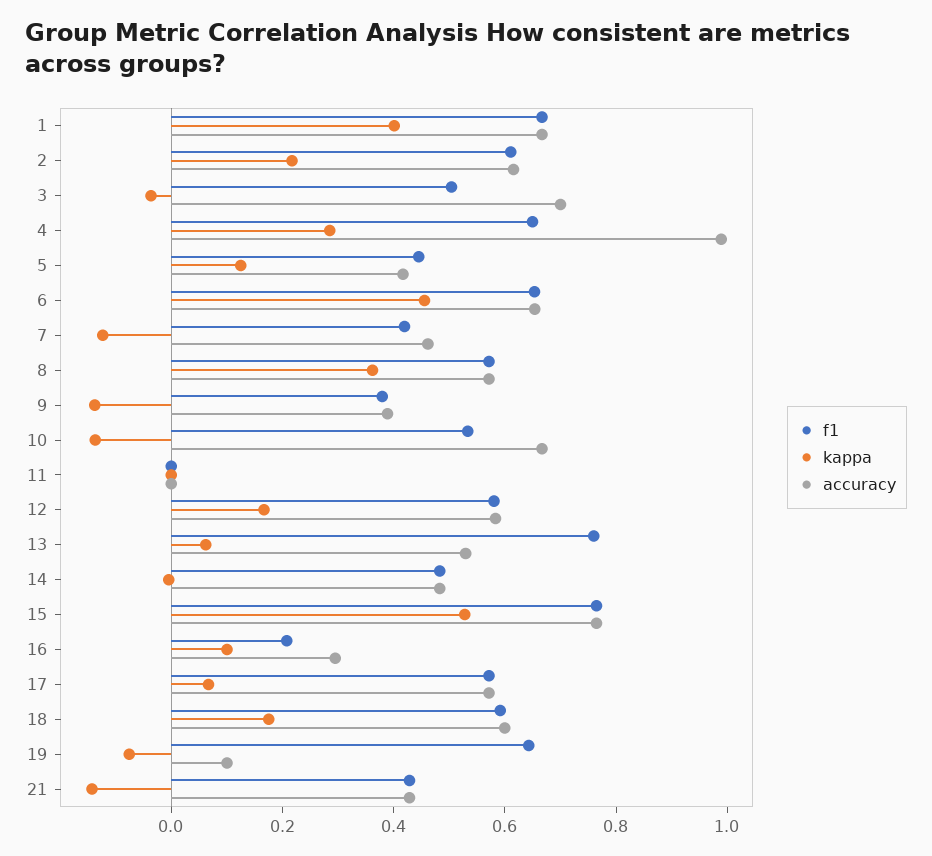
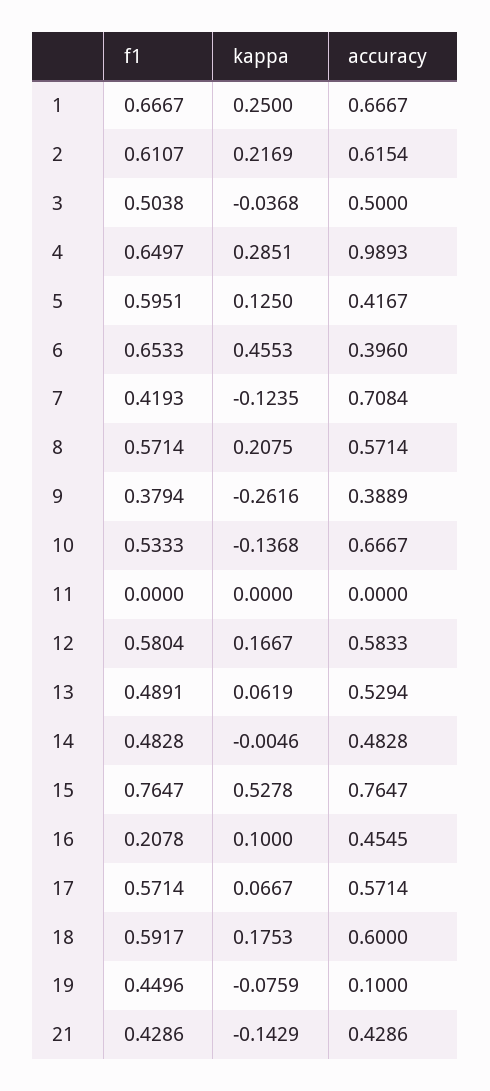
kappa, 1: 0.4 -> 0.25
accuracy, 3: 0.7 -> 0.5
f1, 5: 0.45 -> 0.5951
accuracy, 6: 0.65 -> 0.396
accuracy, 7: 0.45 -> 0.7084
kappa, 8: 0.35 -> 0.2075
kappa, 9: -0.15 -> -0.2616
f1, 13: 0.75 -> 0.4891
accuracy, 16: 0.3 -> 0.4545
f1, 19: 0.65 -> 0.4496

